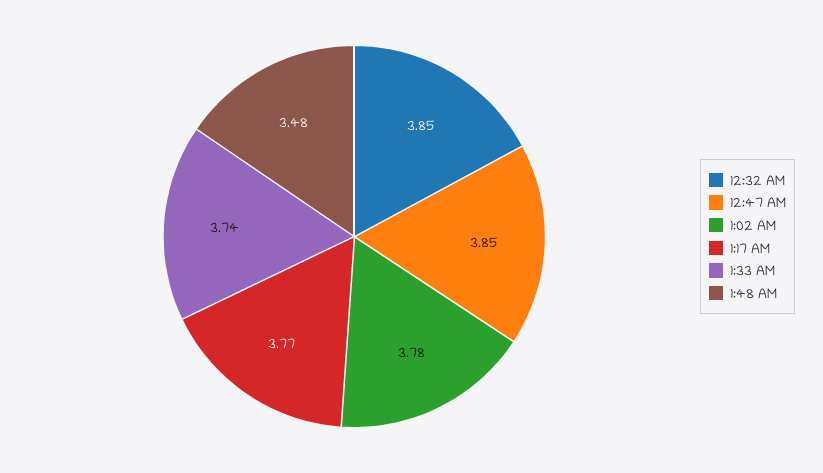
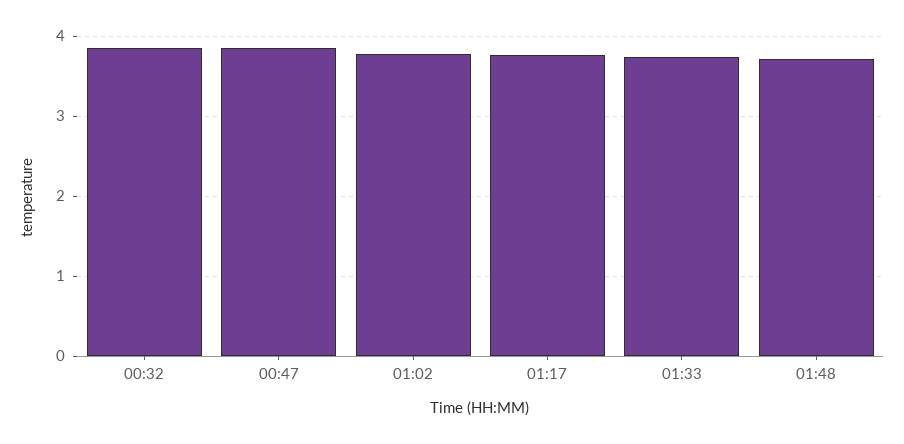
1:48 AM: 3.48 -> 3.7

